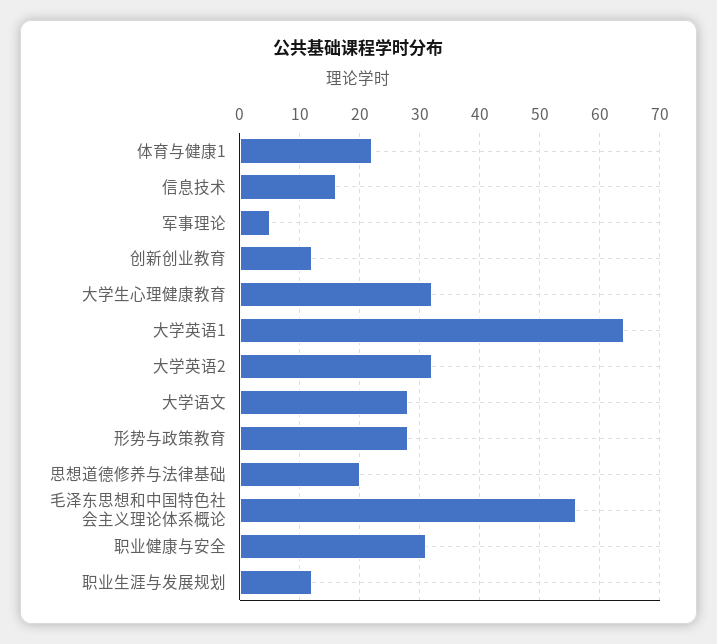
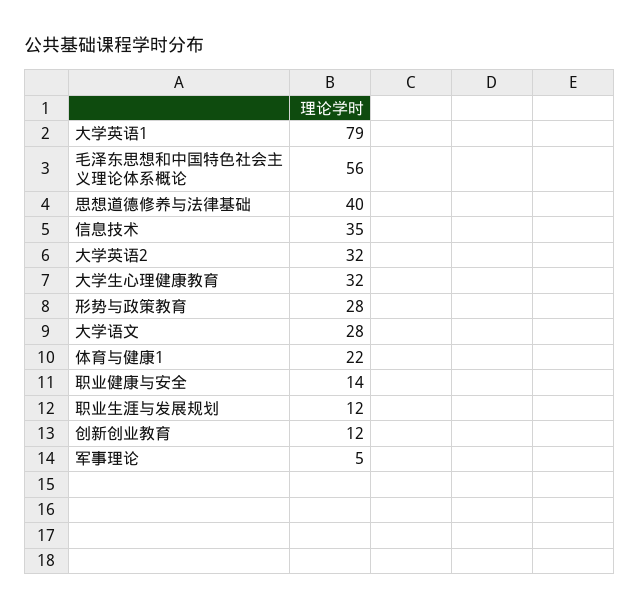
信息技术: 15 -> 35
大学英语1: 65 -> 79
思想道德修养与法律基础: 20 -> 40
职业健康与安全: 30 -> 14

